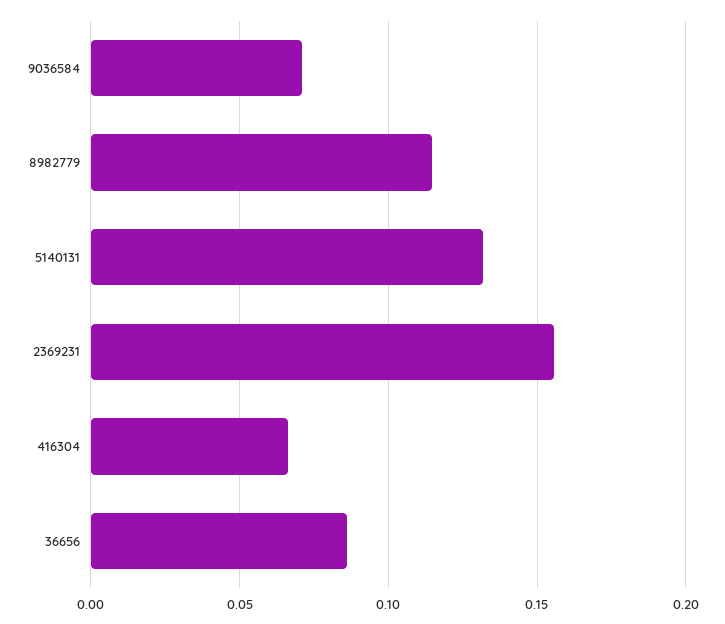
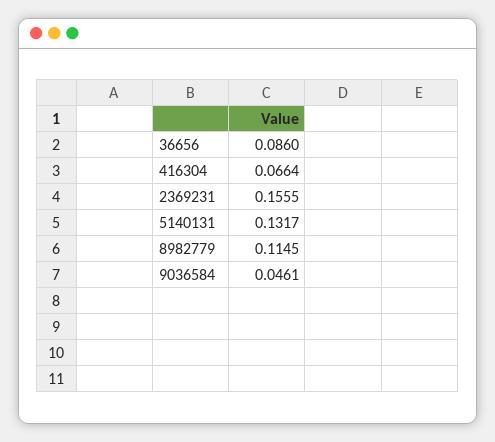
9036584: 0.07 -> 0.0461

